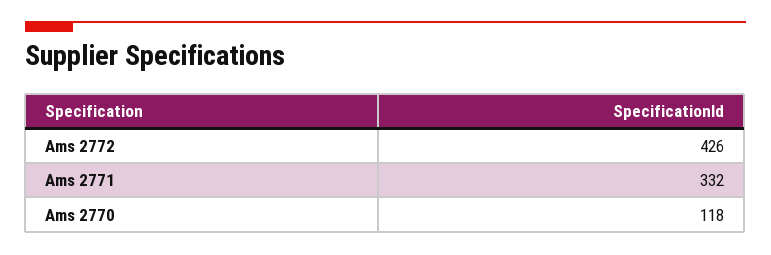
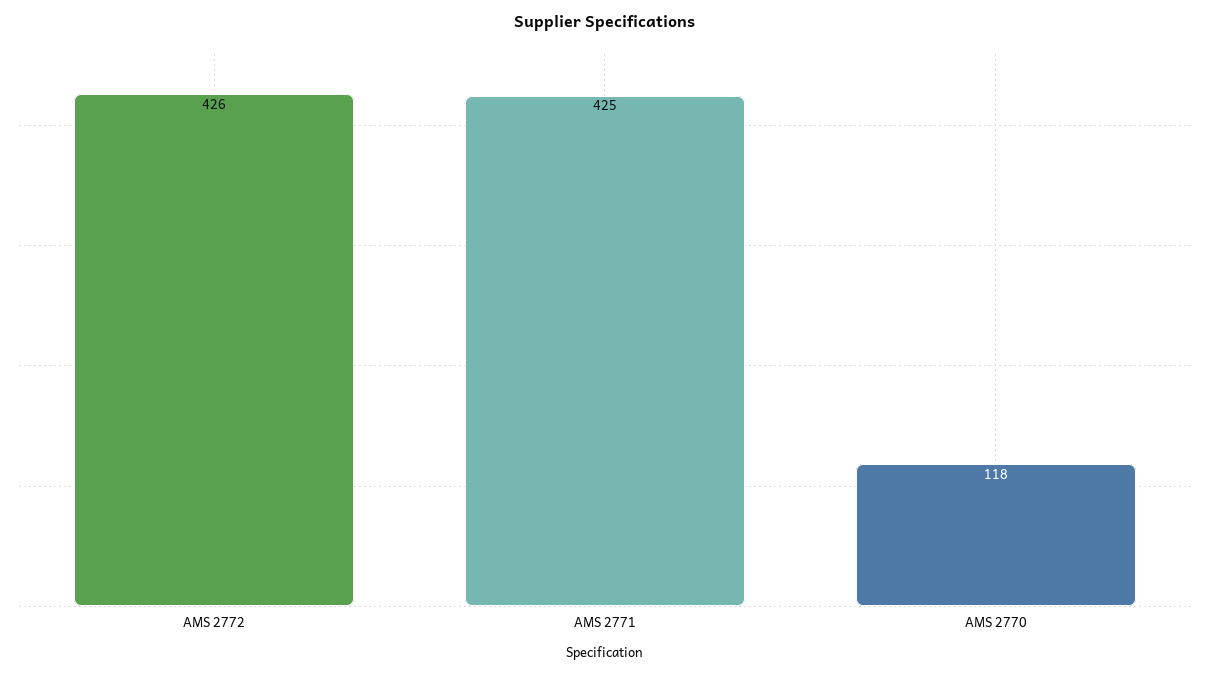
Ams 2771: 332 -> 425

